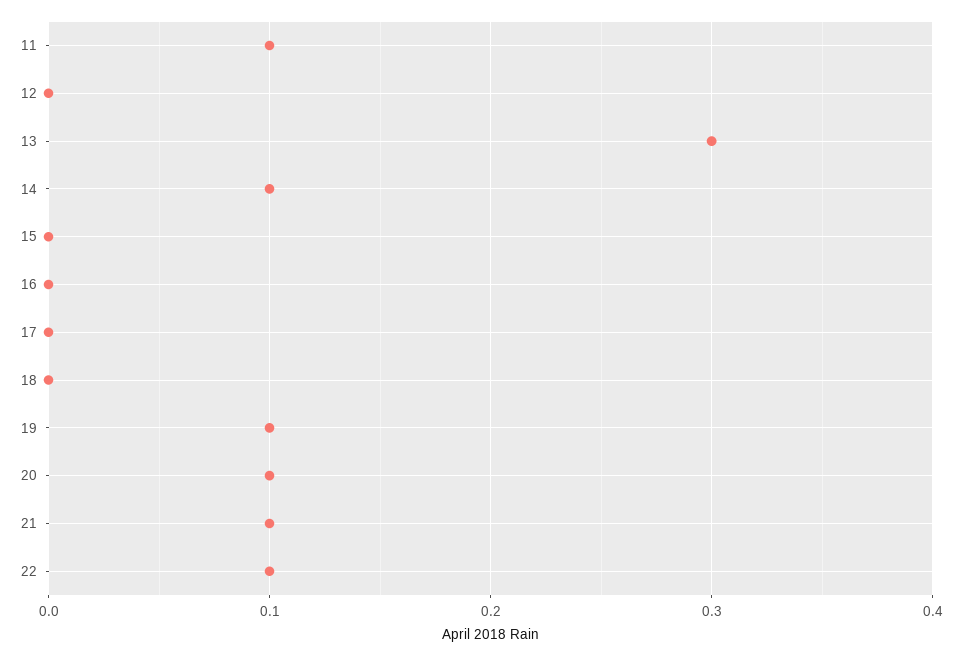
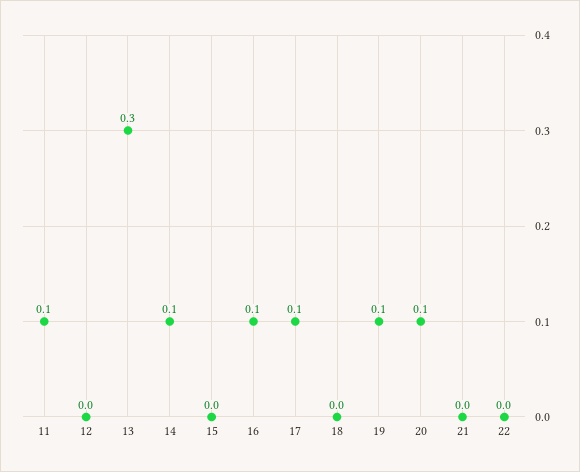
16: 0 -> 0.1
17: 0 -> 0.1
21: 0.1 -> 0
22: 0.1 -> 0

